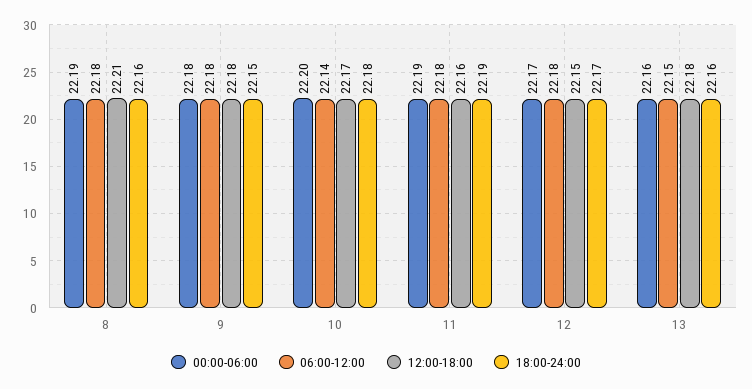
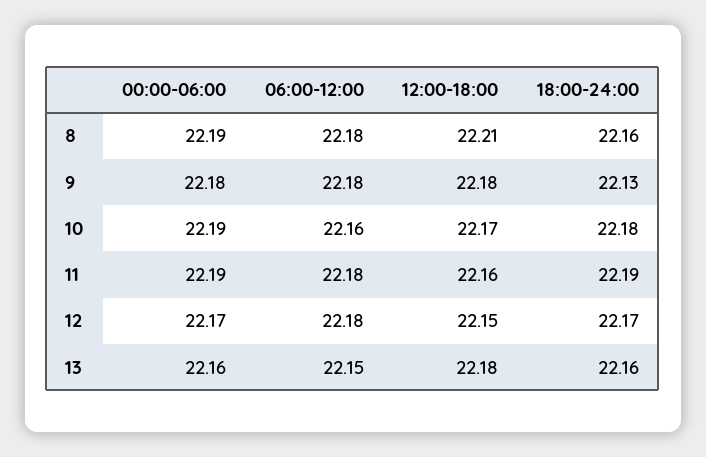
18:00-24:00, 9: 22.15 -> 22.13
00:00-06:00, 10: 22.2 -> 22.19
06:00-12:00, 10: 22.14 -> 22.16

